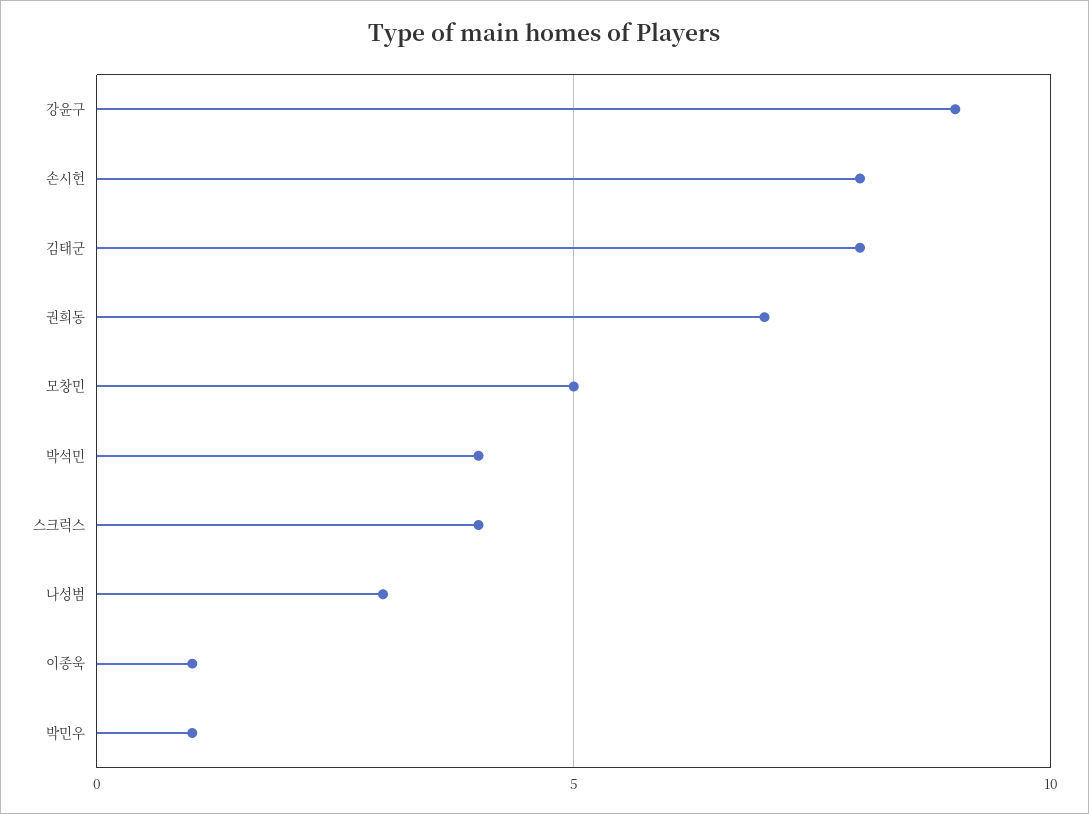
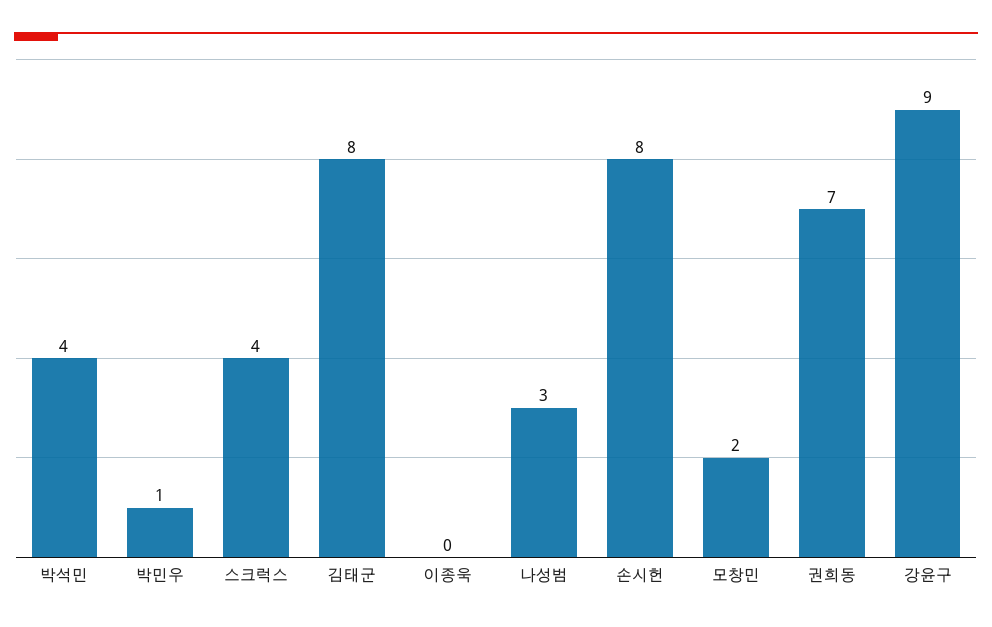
모창민: 5 -> 2
이종욱: 1 -> 0

